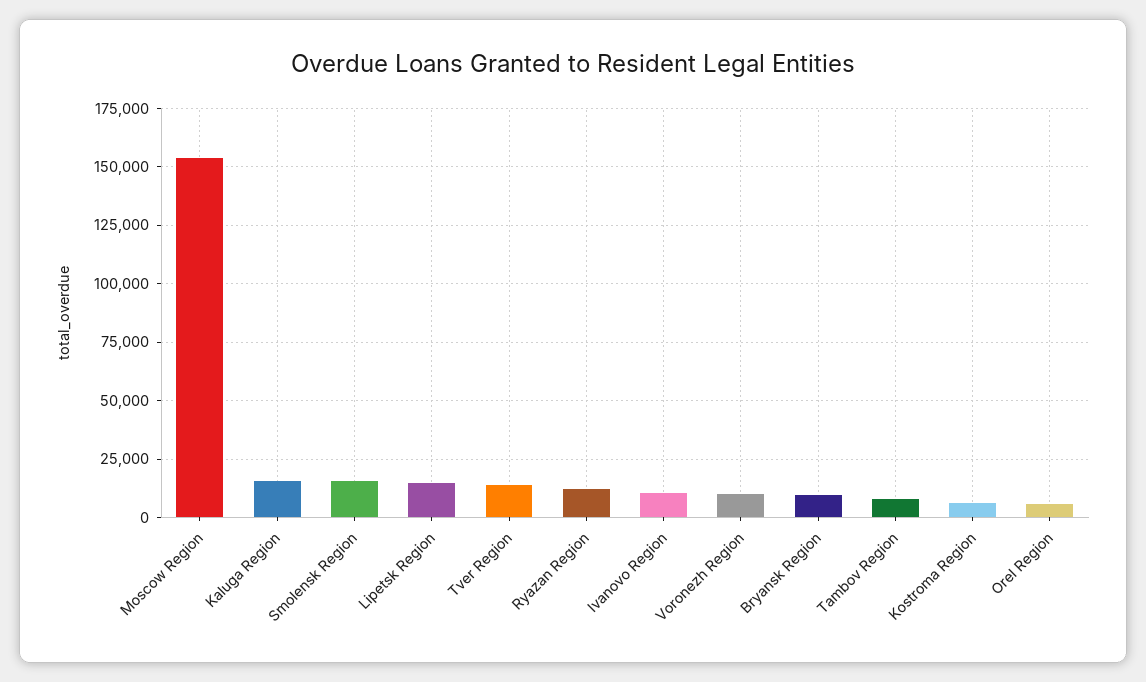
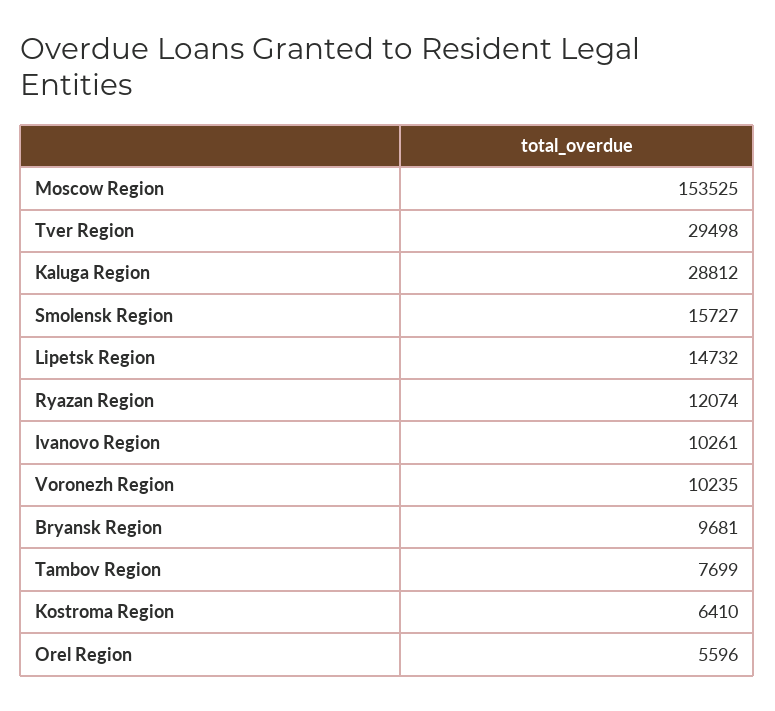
Kaluga Region: 15000 -> 28812
Tver Region: 15000 -> 29498

